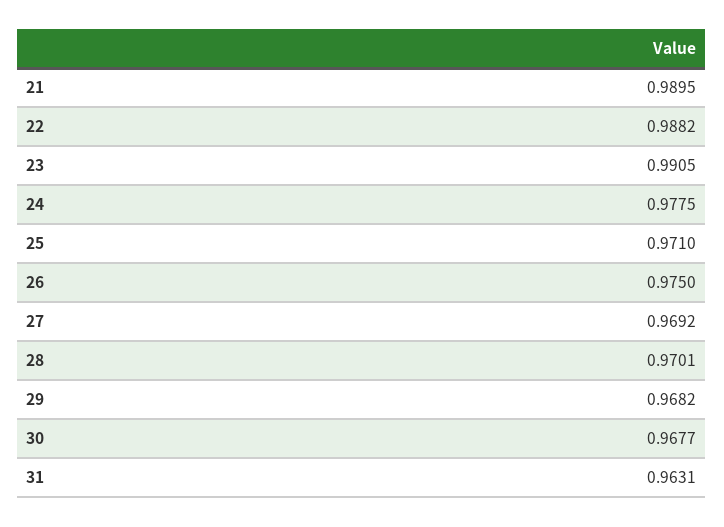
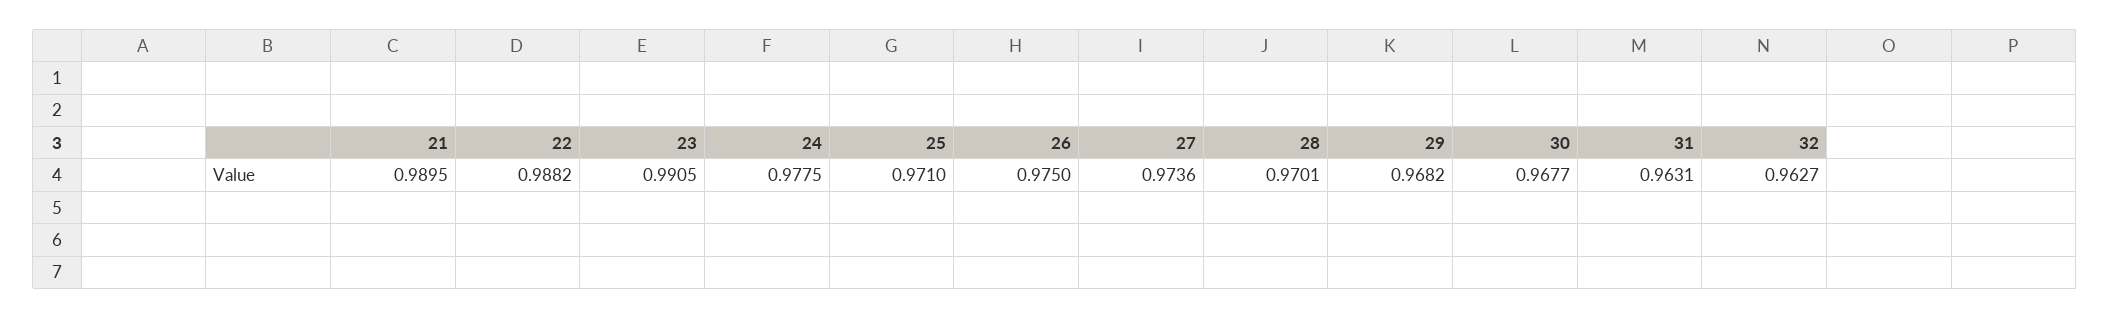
27: 0.9692 -> 0.9736
32: none -> 0.9627

